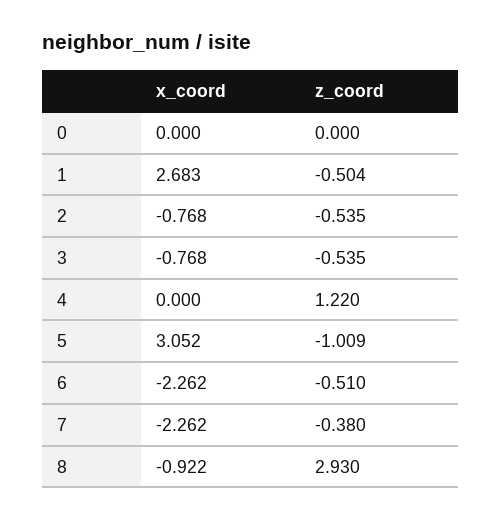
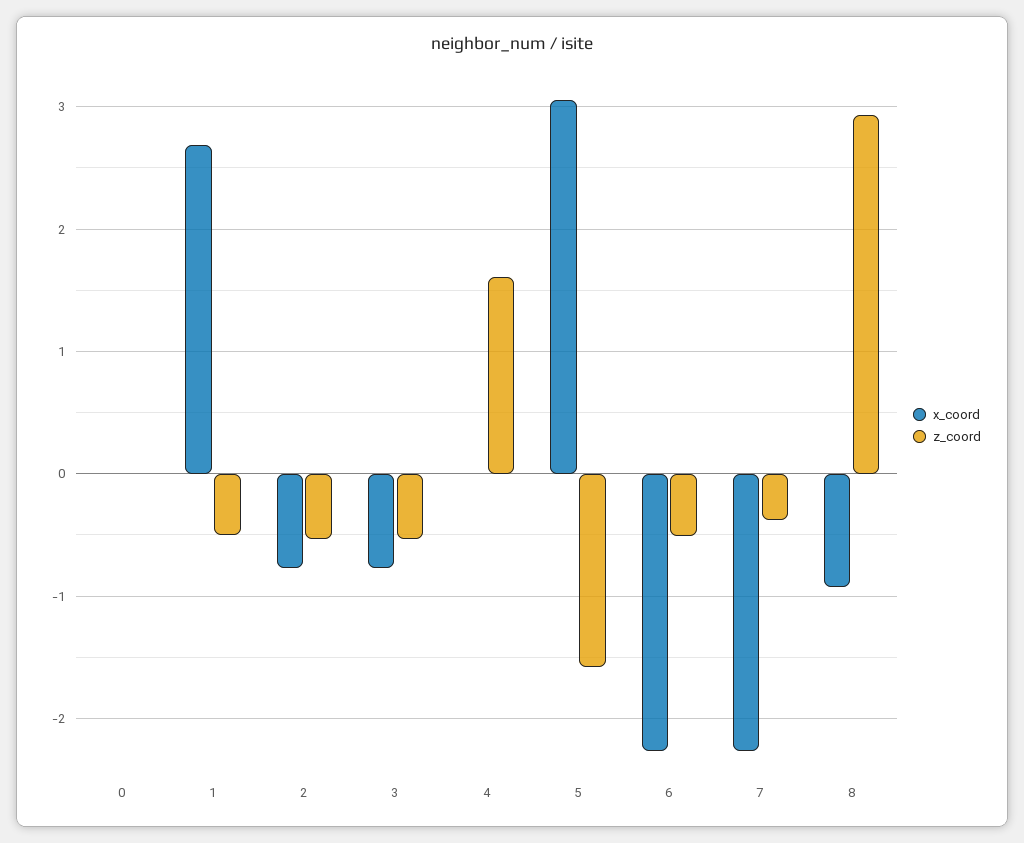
z_coord, 4: 1.22 -> 1.6
z_coord, 5: -1.009 -> -1.6

